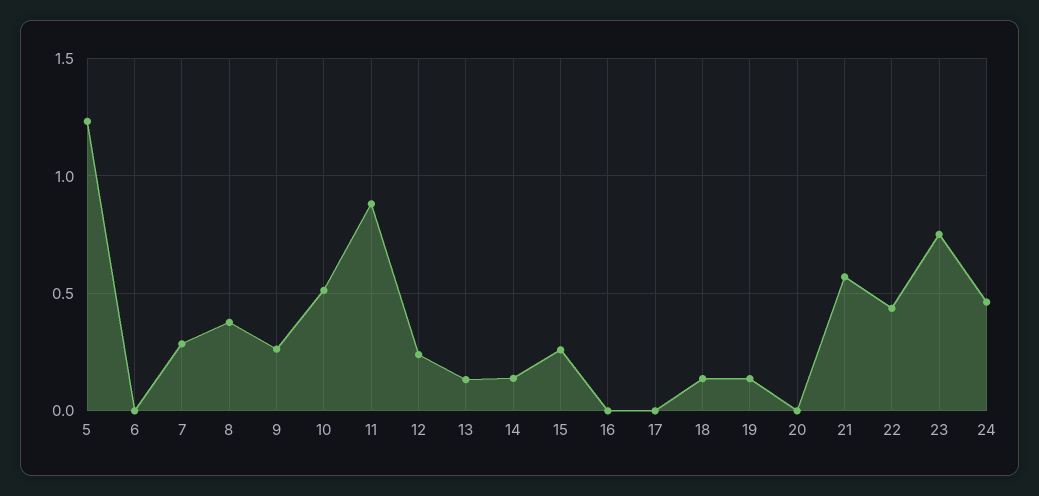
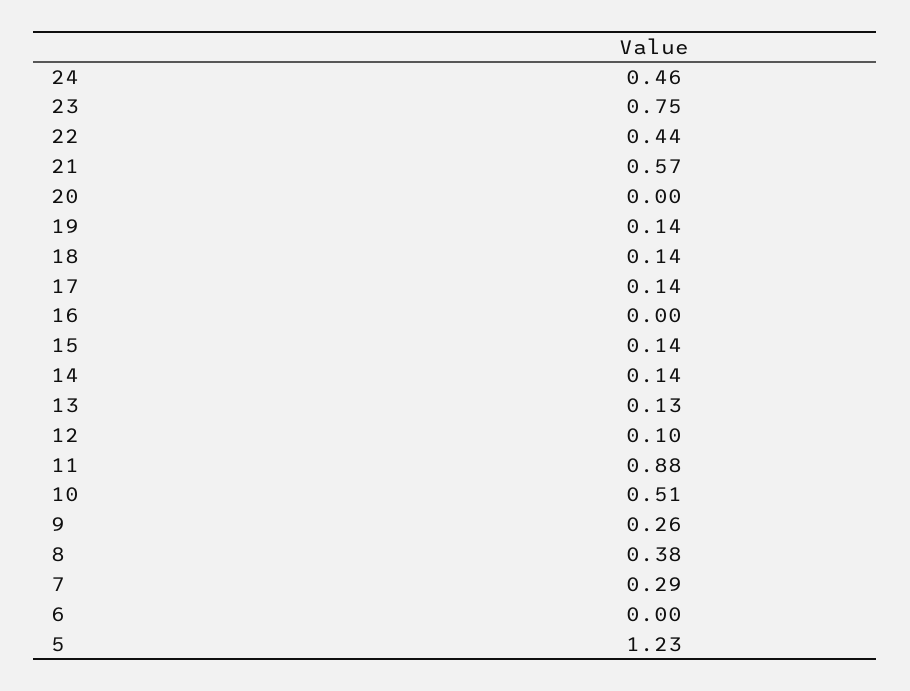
12: 0.25 -> 0.1
15: 0.25 -> 0.14
17: 0 -> 0.14

